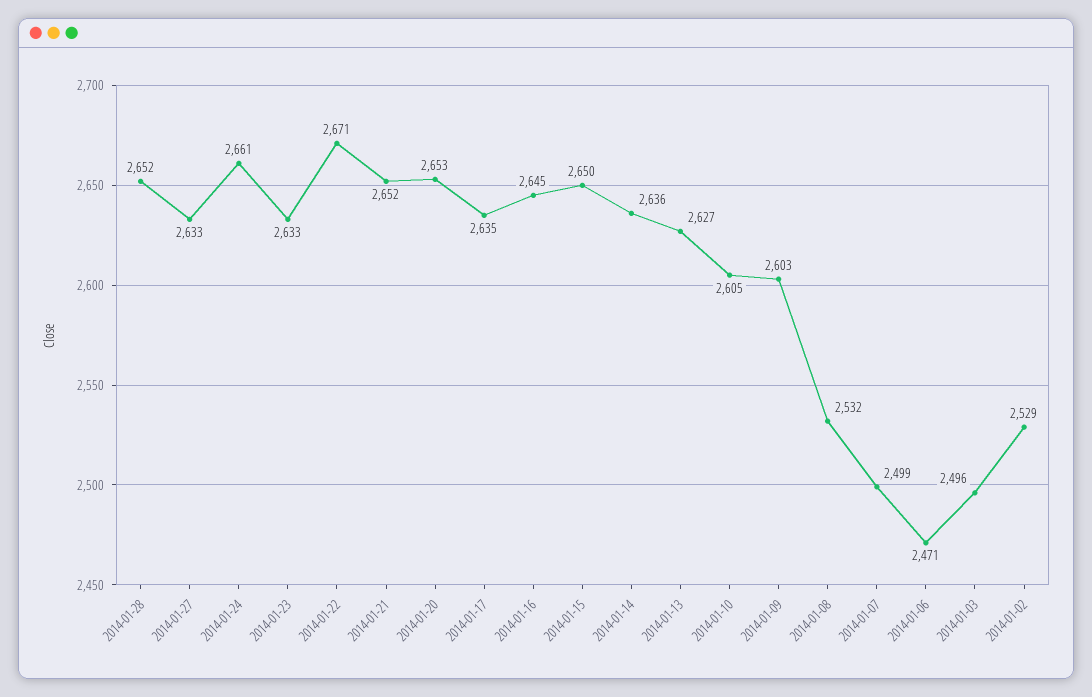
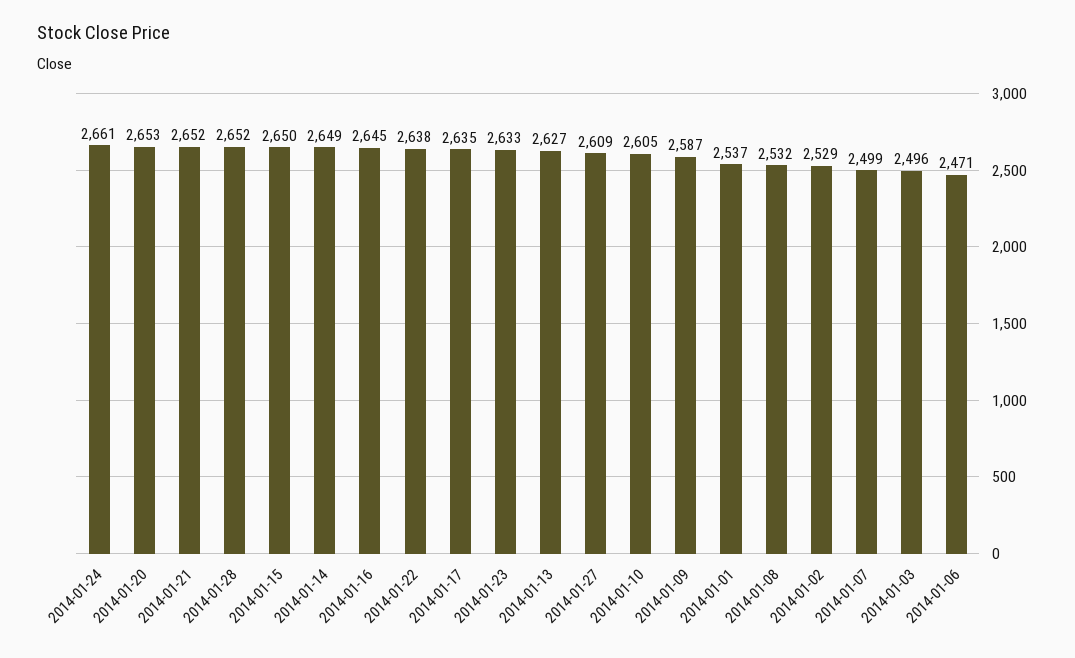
2014-01-27: 2633 -> 2609
2014-01-22: 2671 -> 2638
2014-01-14: 2636 -> 2649
2014-01-09: 2603 -> 2587
2014-01-01: none -> 2537

